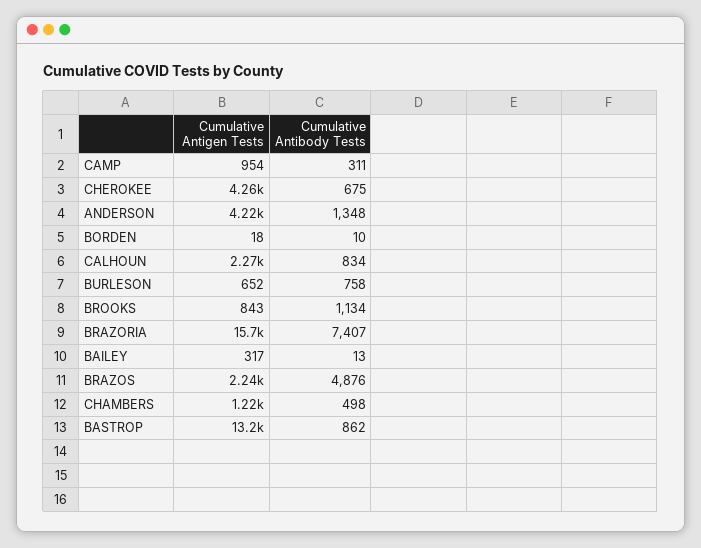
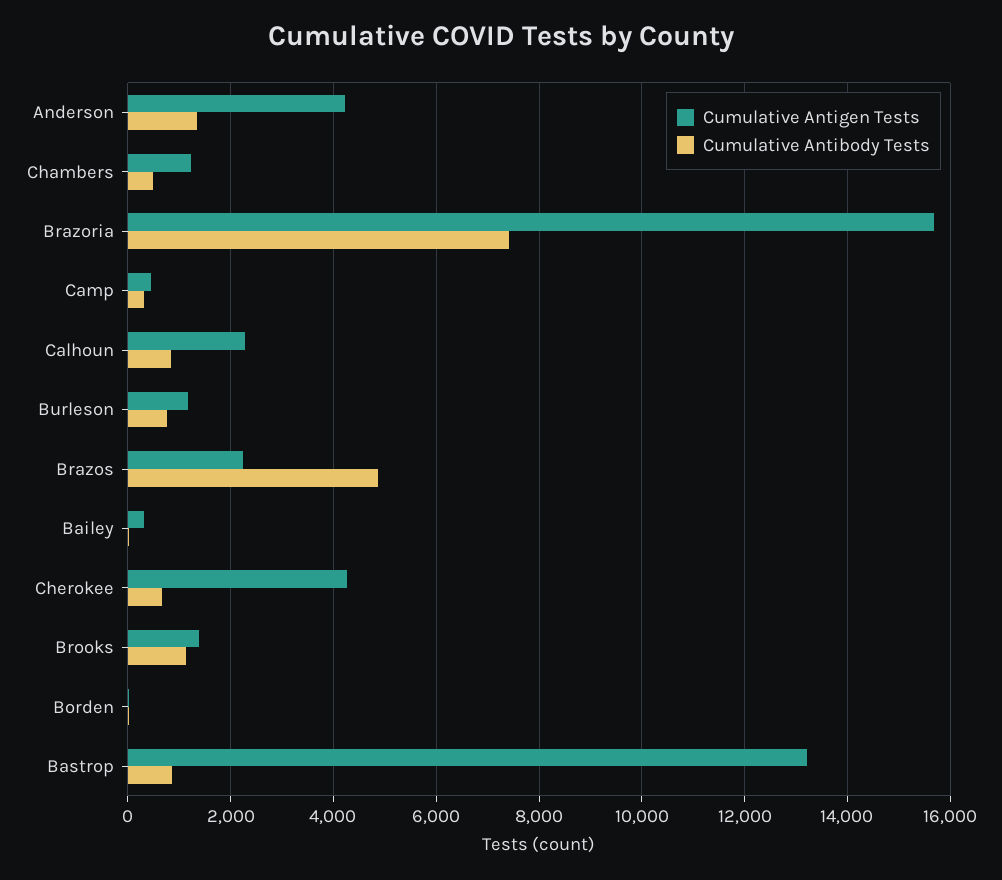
Cumulative Antigen Tests, CAMP: 954 -> 400
Cumulative Antigen Tests, BURLESON: 652 -> 1200
Cumulative Antigen Tests, BROOKS: 843 -> 1400

